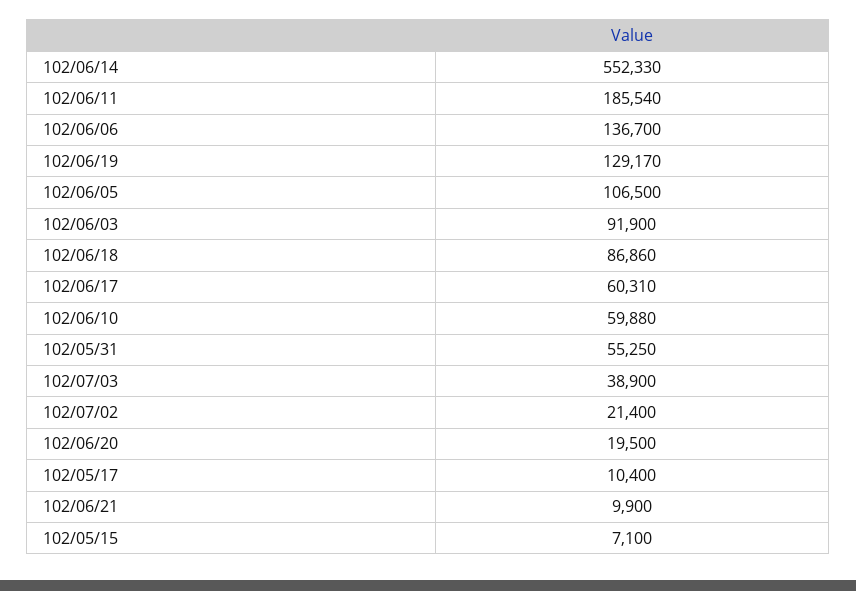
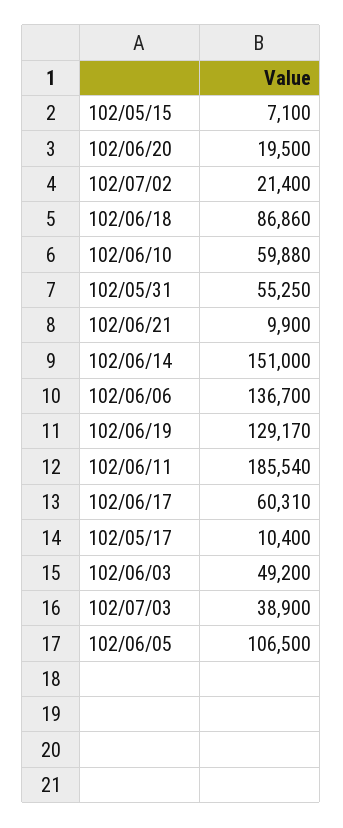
102/06/14: 552330 -> 151000
102/06/03: 91900 -> 49200

